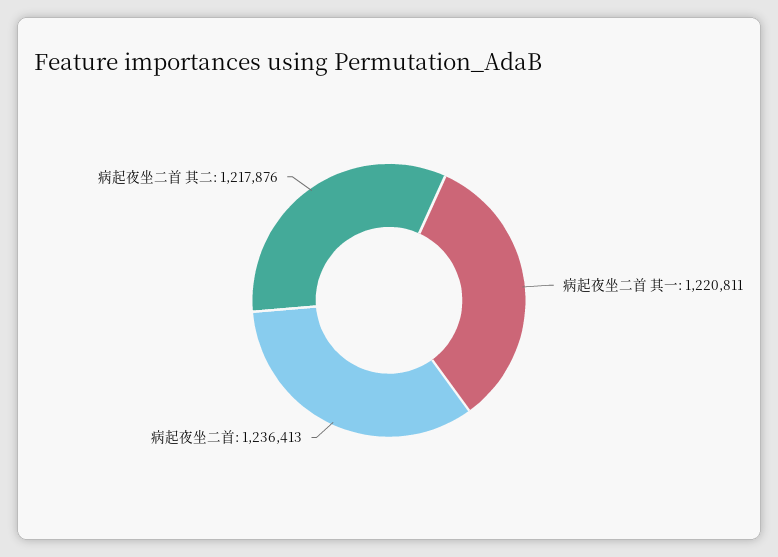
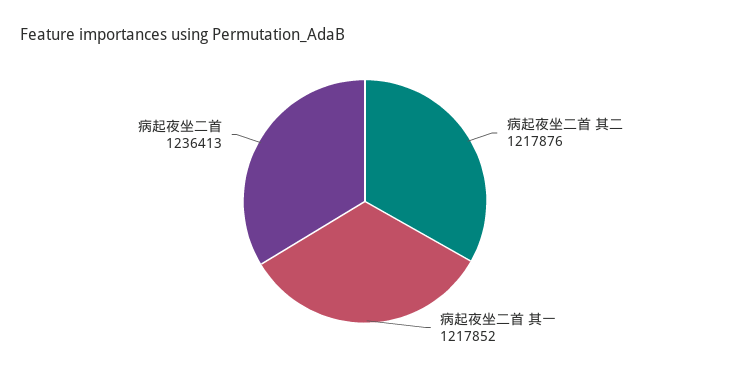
病起夜坐二首 其一: 1220811 -> 1217852

